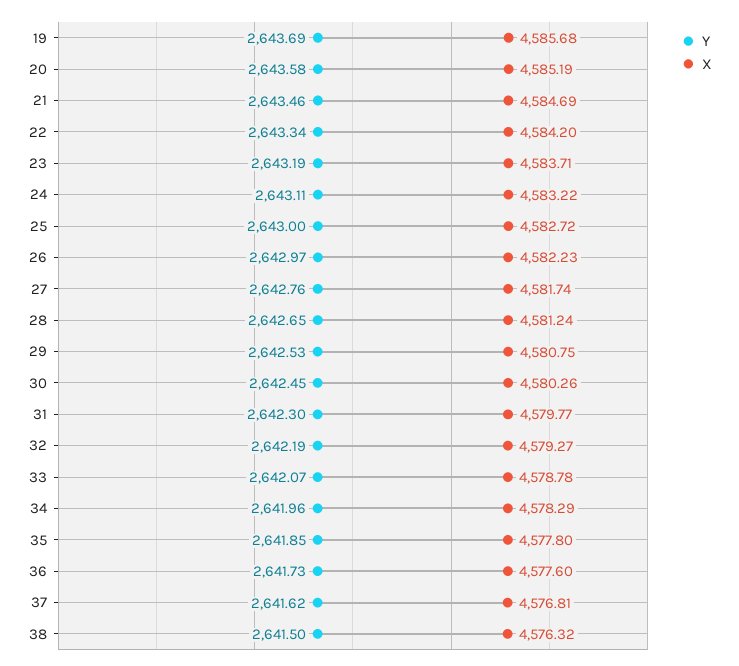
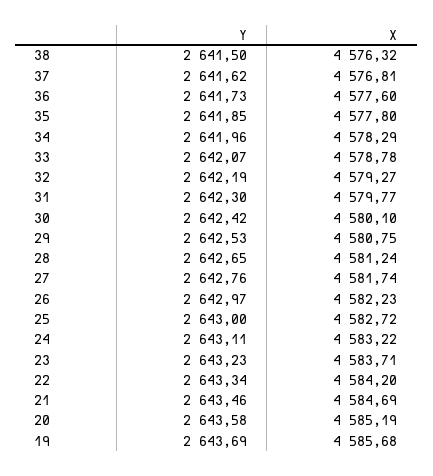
Y, 23: 2643.19 -> 2643.23
Y, 30: 2642.45 -> 2642.42
X, 30: 4580.26 -> 4580.1

